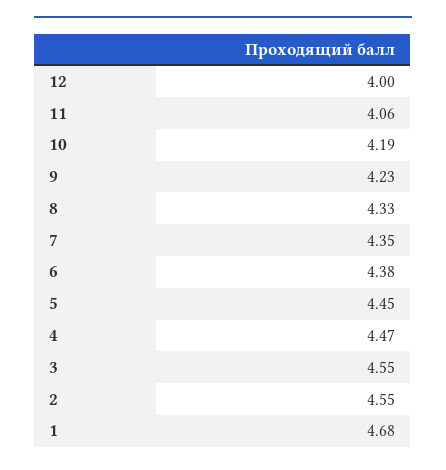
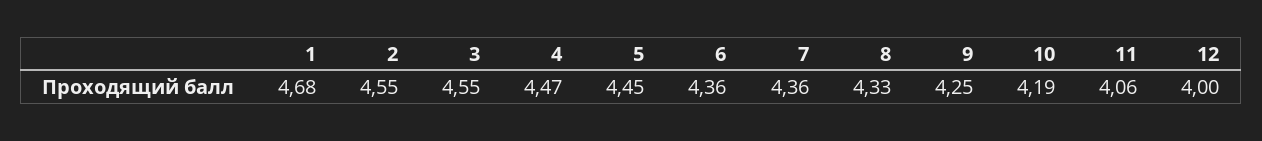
9: 4.23 -> 4.25
7: 4.35 -> 4.36
6: 4.38 -> 4.36

